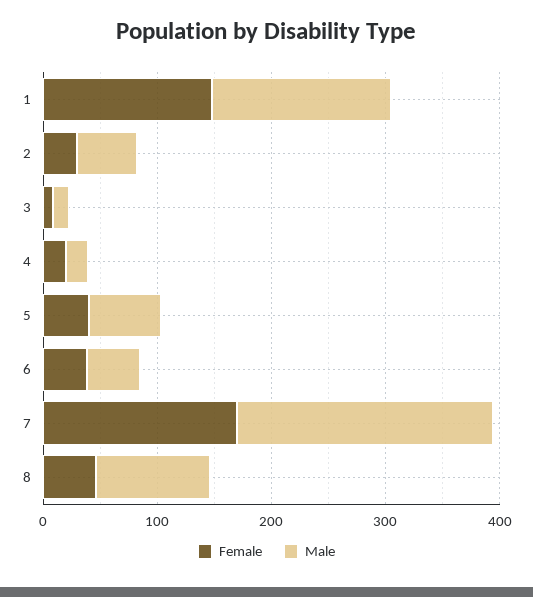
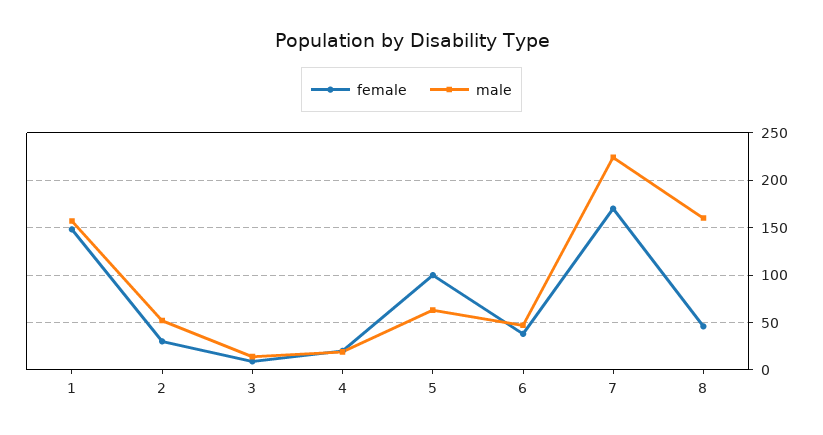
Female, 5: 40 -> 100
Male, 8: 100 -> 160

